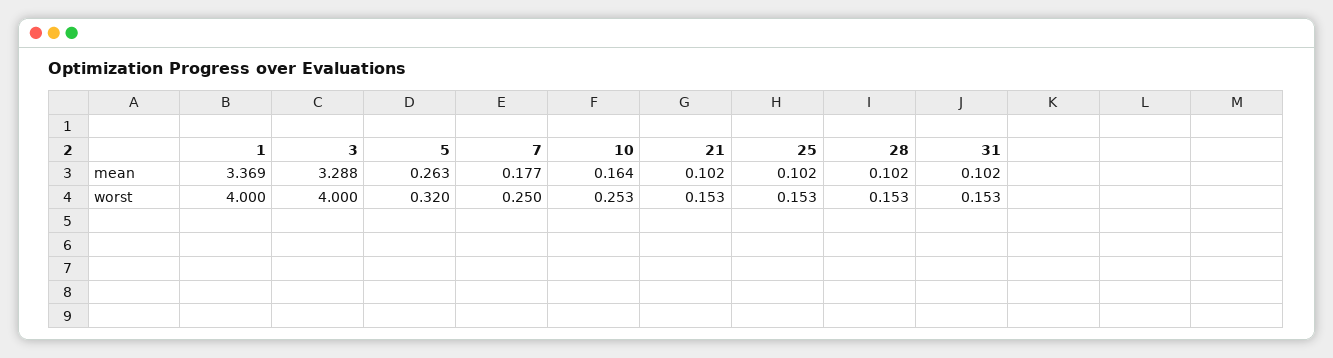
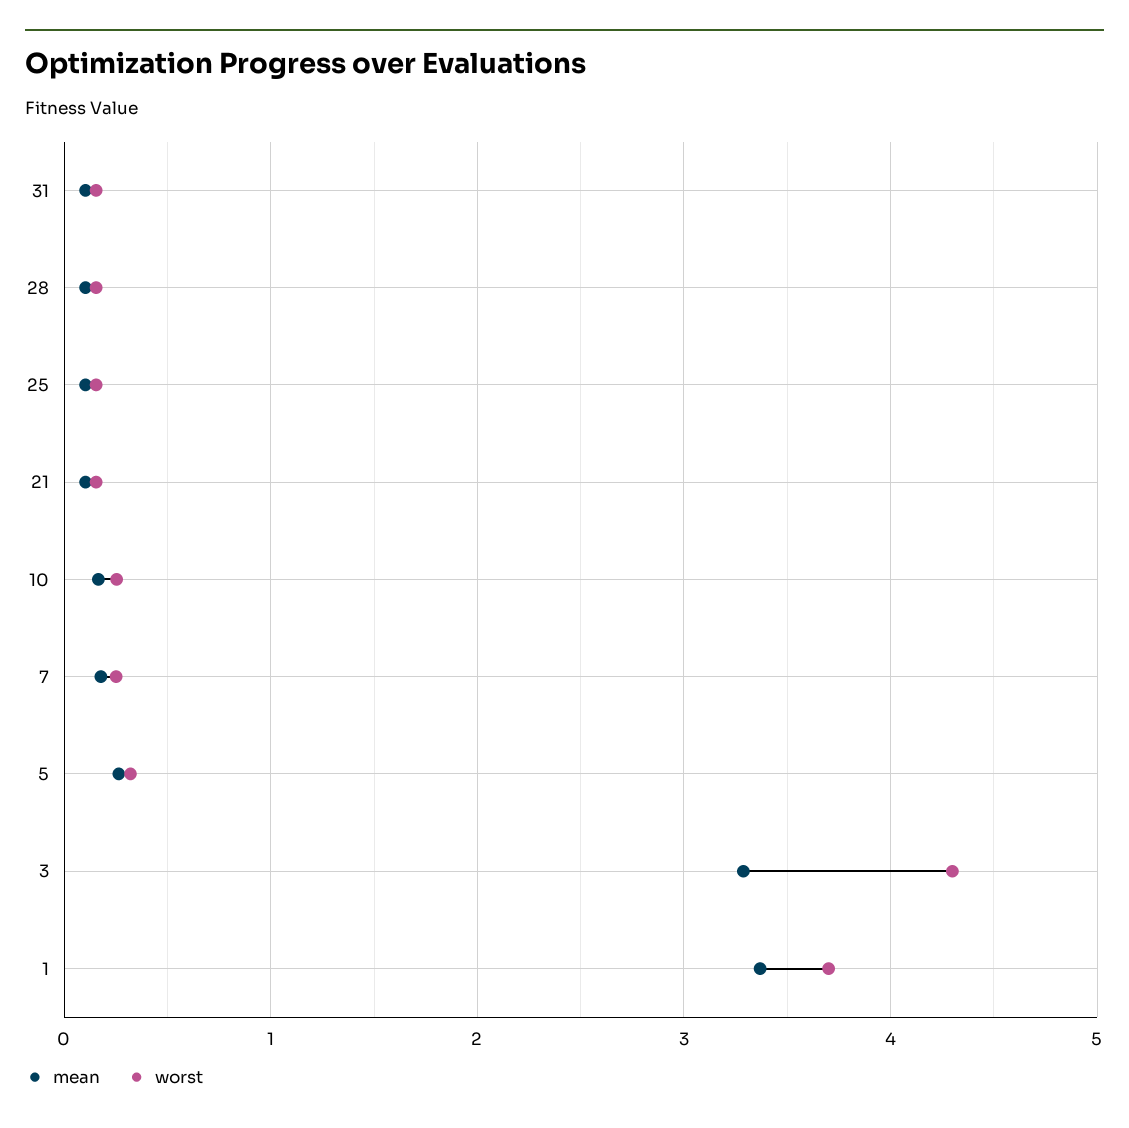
worst, 1: 4 -> 3.7
worst, 3: 4 -> 4.3

